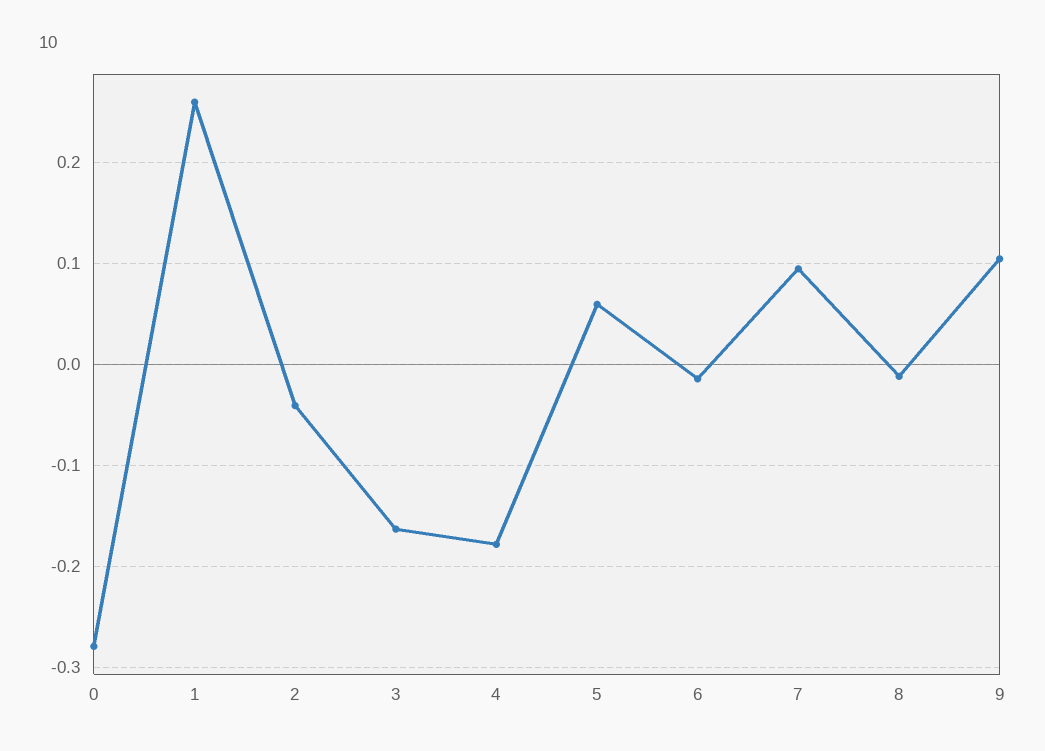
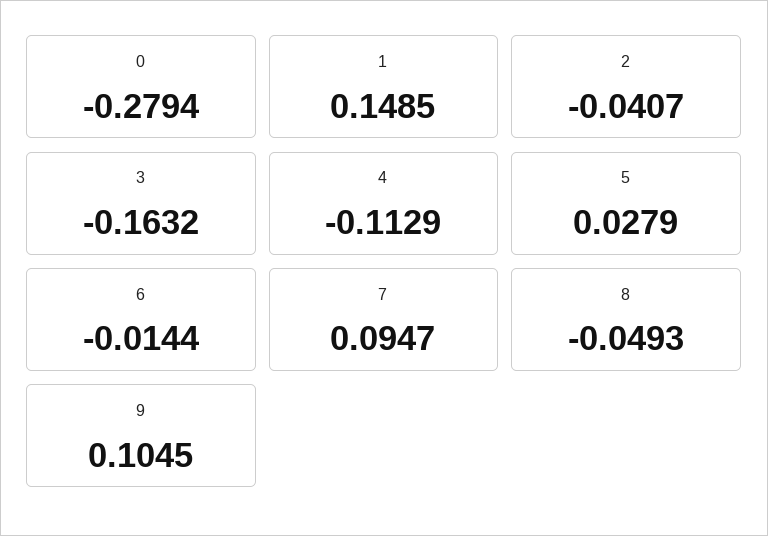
1: 0.26 -> 0.1485
4: -0.18 -> -0.1129
5: 0.06 -> 0.0279
8: -0.01 -> -0.0493

